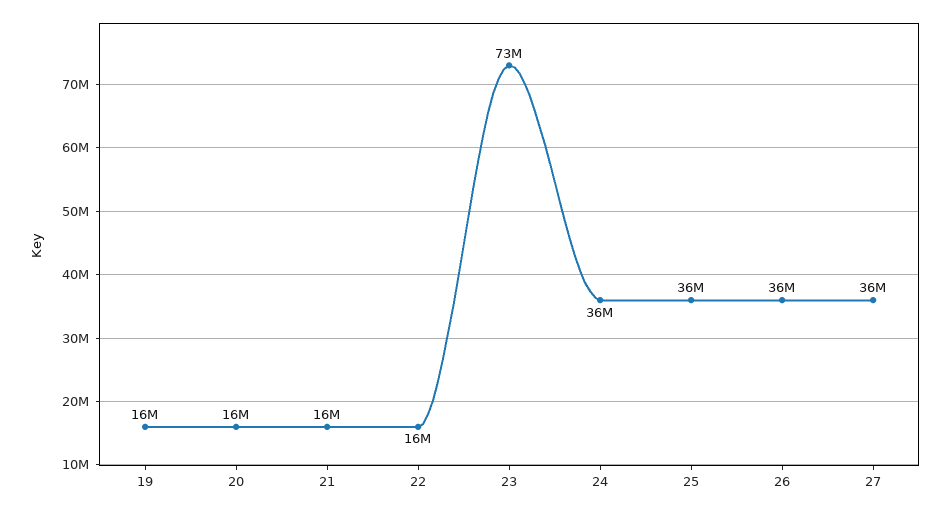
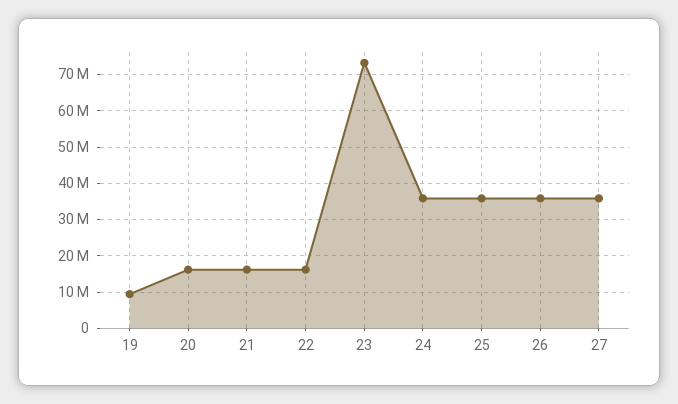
19: 16000000 -> 10000000

